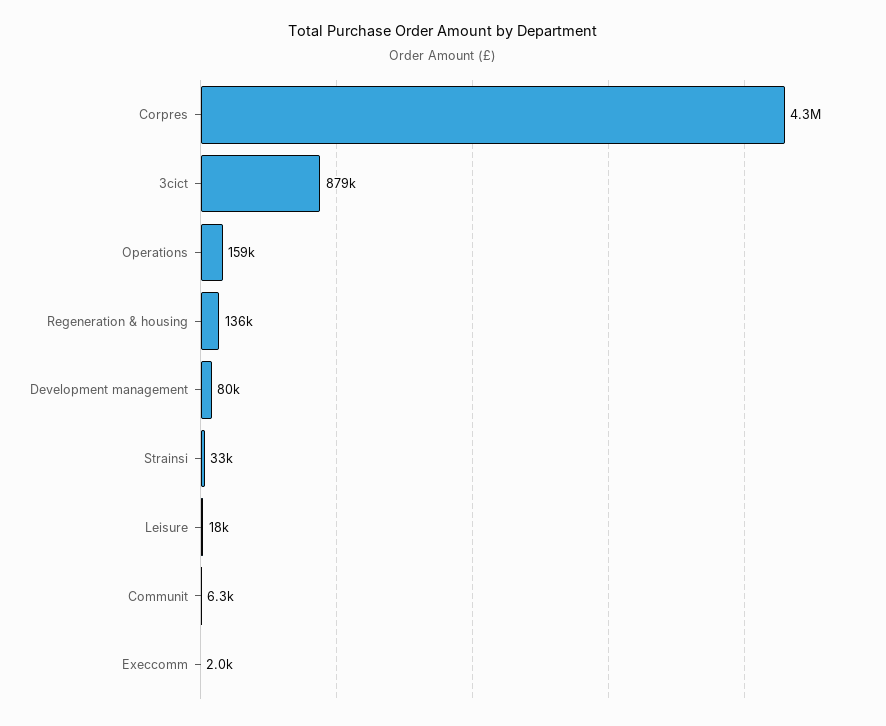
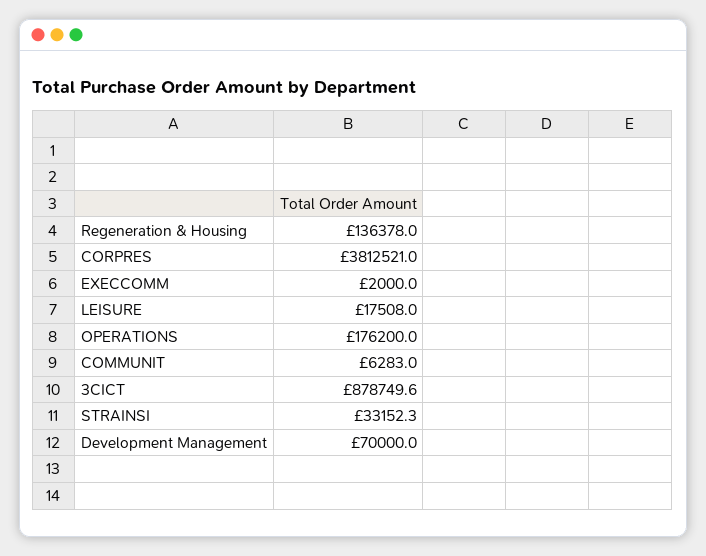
Corpres: 4300000 -> 3812521
Operations: 159000 -> 176200
Development management: 80000 -> 70000

